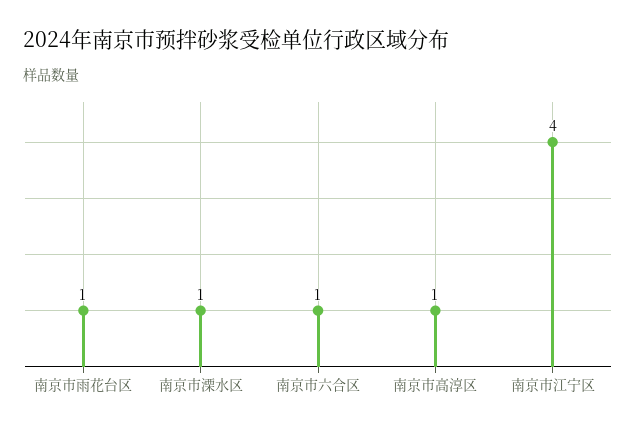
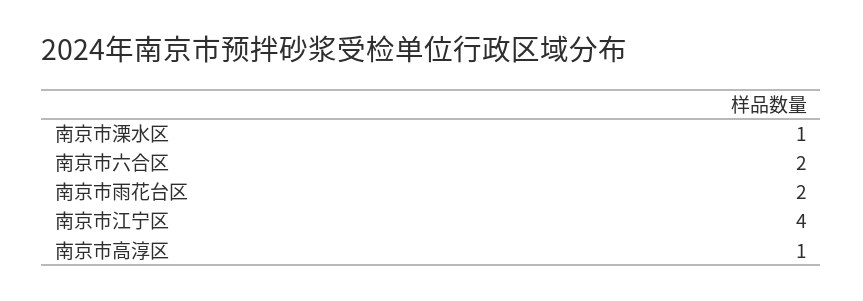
南京市雨花台区: 1 -> 2
南京市六合区: 1 -> 2

